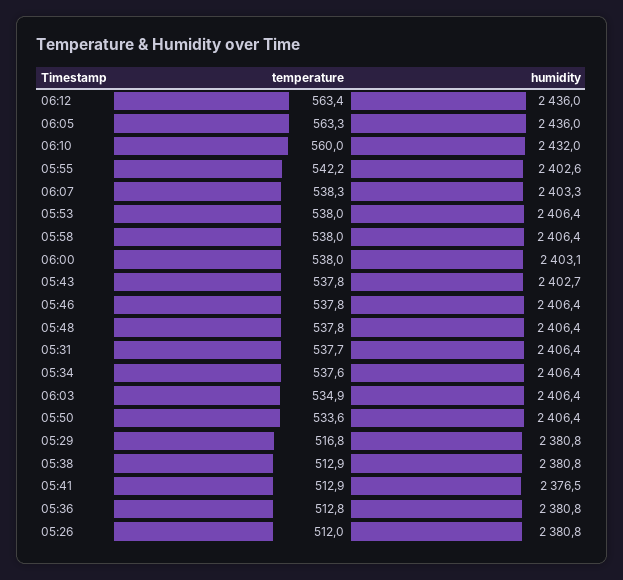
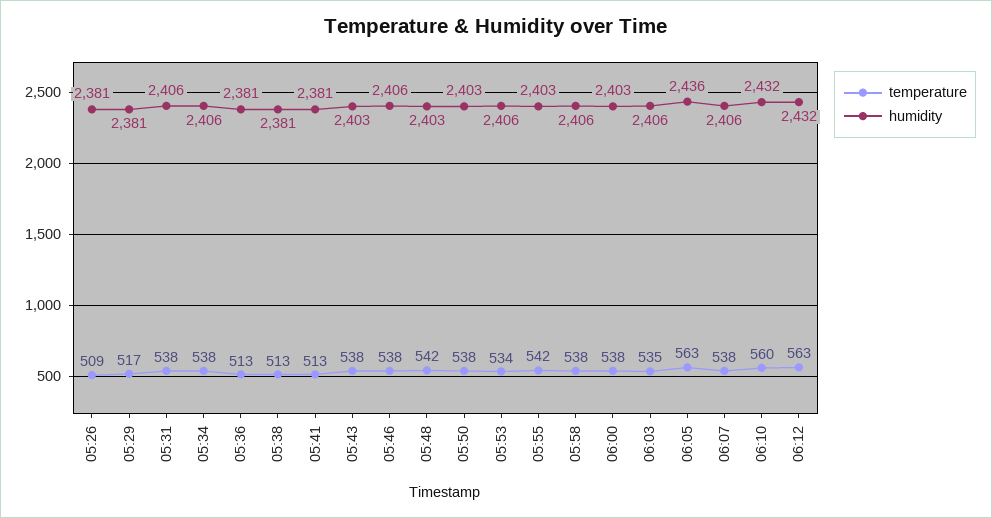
humidity, 06:12: 2436 -> 2432
humidity, 06:07: 2403.3 -> 2406
temperature, 05:53: 538 -> 534
temperature, 05:48: 537.8 -> 542
humidity, 05:48: 2406.4 -> 2403
temperature, 05:50: 533.6 -> 538
humidity, 05:50: 2406.4 -> 2403
humidity, 05:41: 2376.5 -> 2381
temperature, 05:26: 512 -> 509

